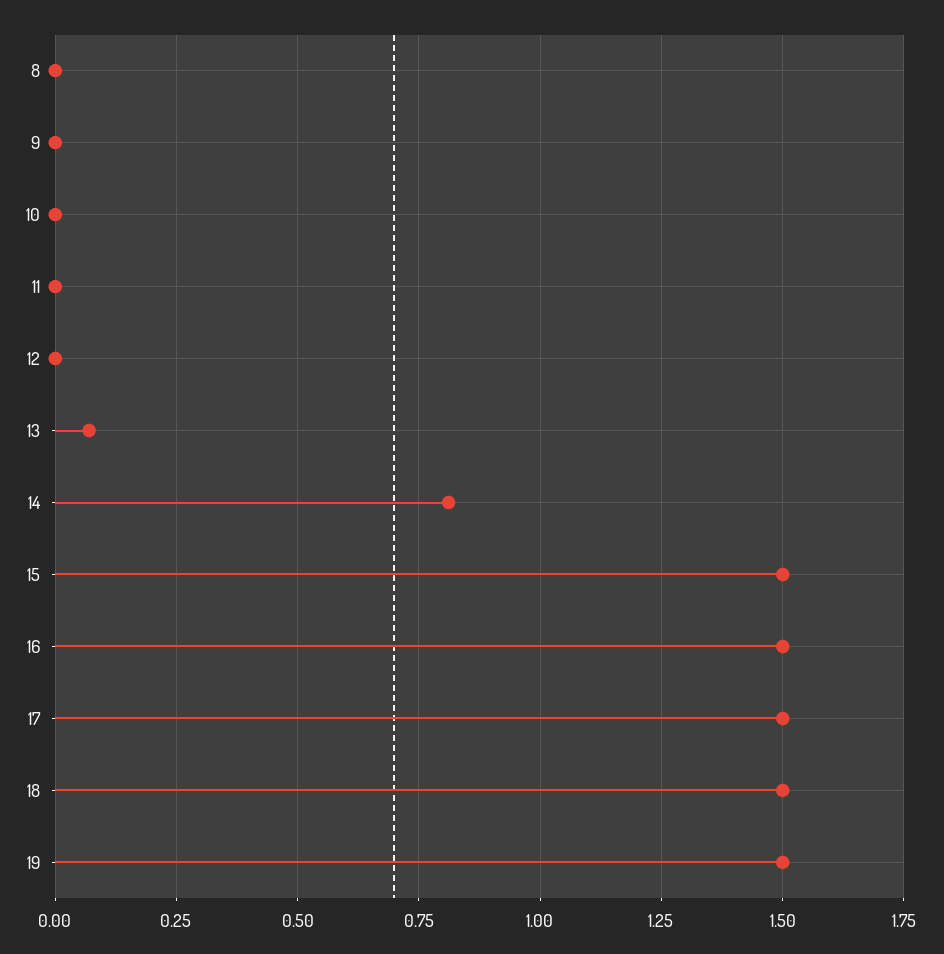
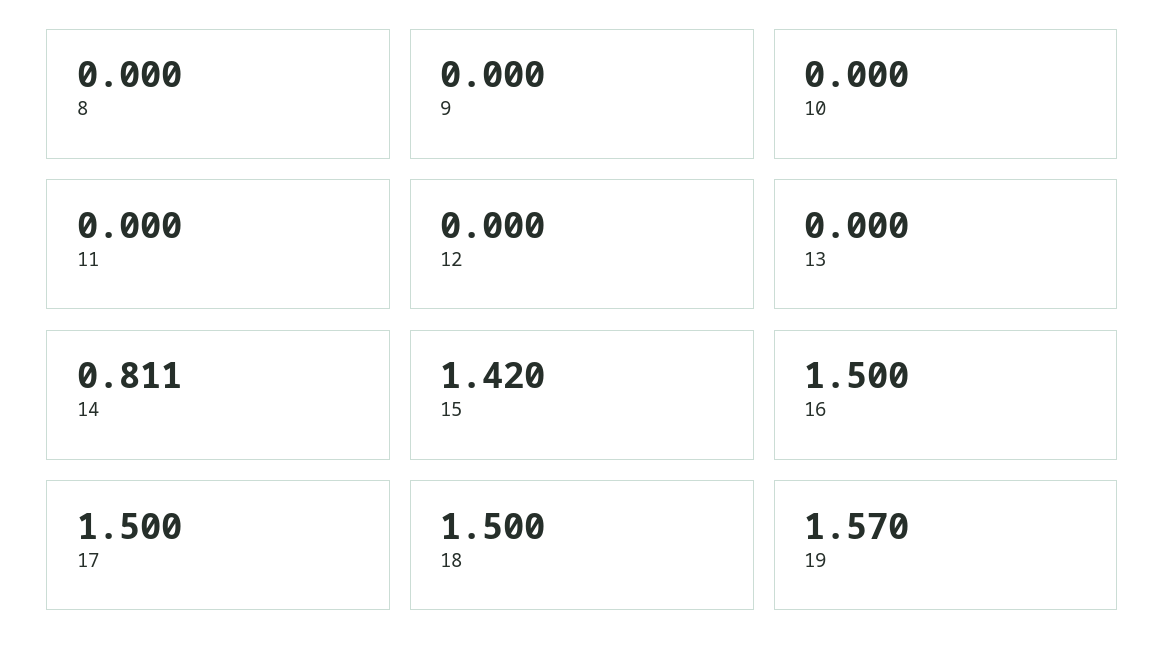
13: 0.075 -> 0
15: 1.5 -> 1.42
19: 1.5 -> 1.57

